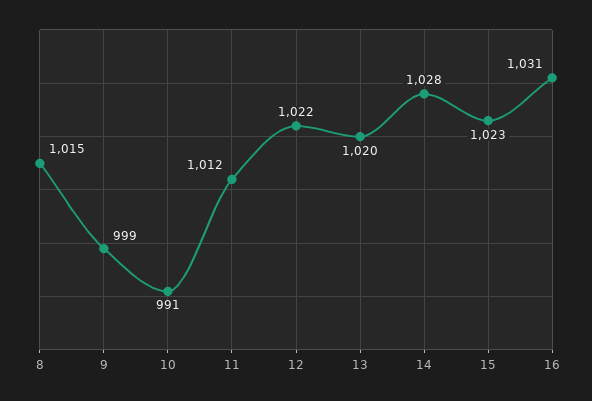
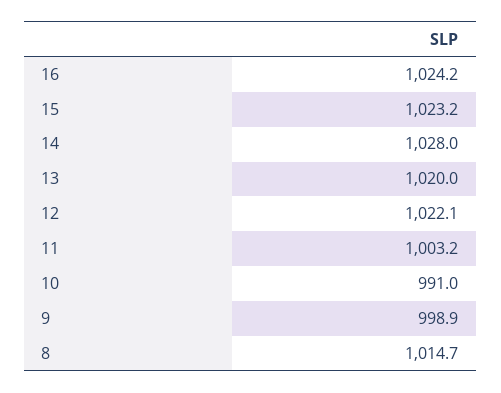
11: 1012 -> 1003.2
16: 1031 -> 1024.2

